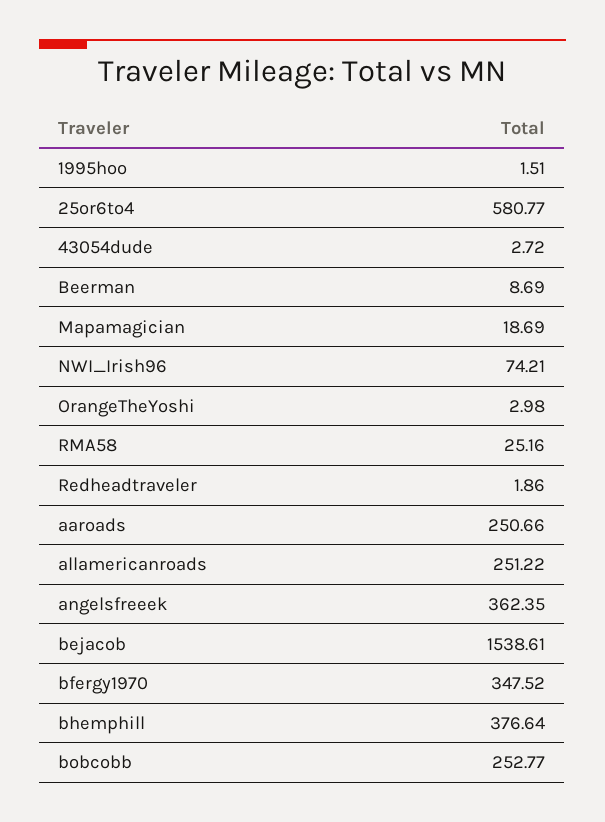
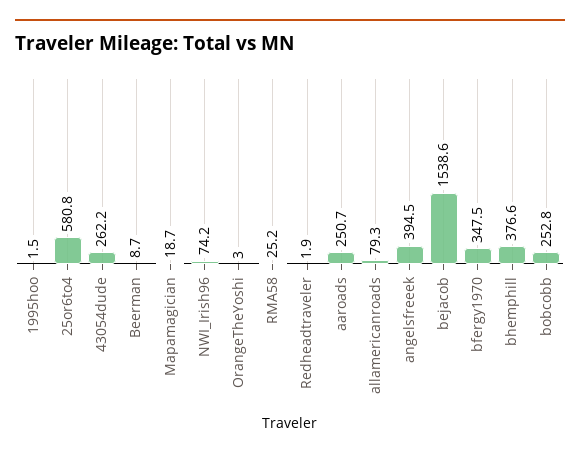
43054dude: 2.72 -> 262.2
allamericanroads: 251.22 -> 79.3
angelsfreeek: 362.35 -> 394.5

